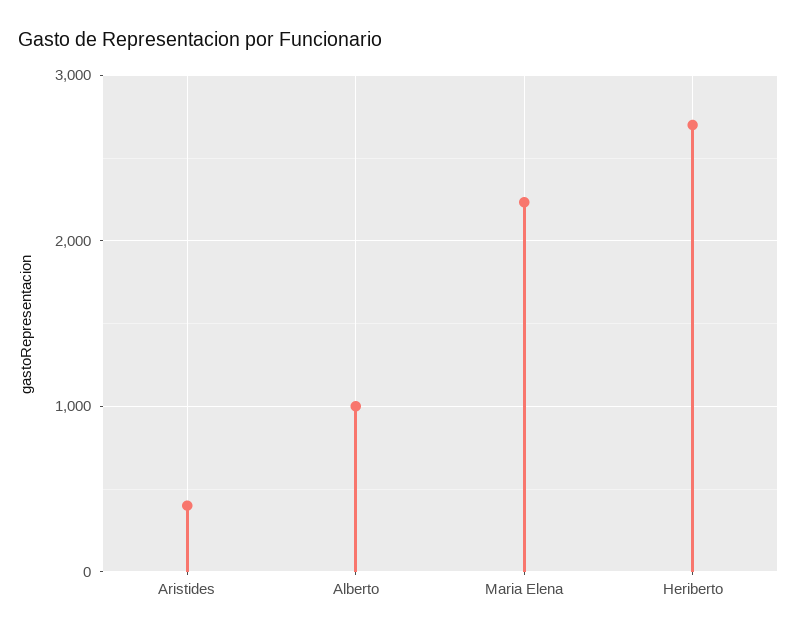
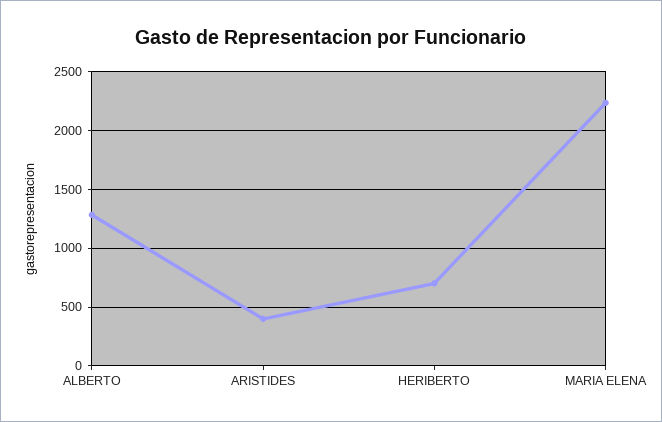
Alberto: 1000 -> 1300
Heriberto: 2700 -> 700

